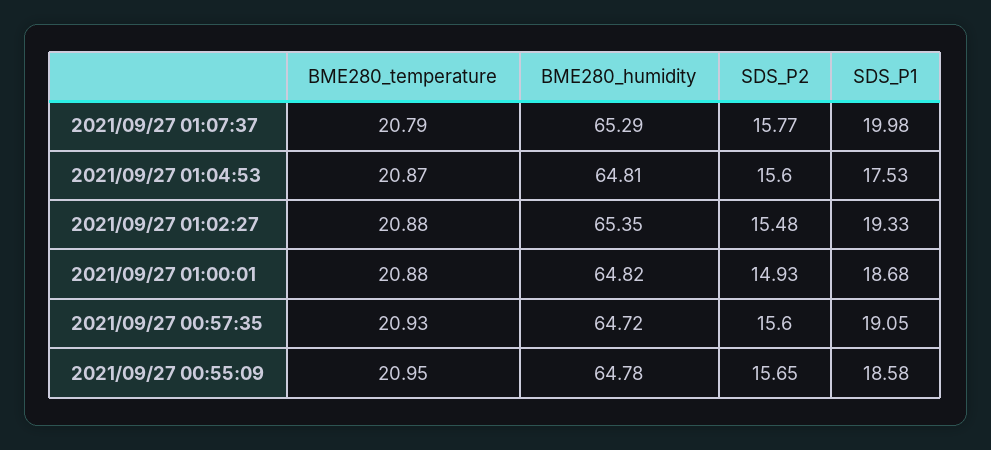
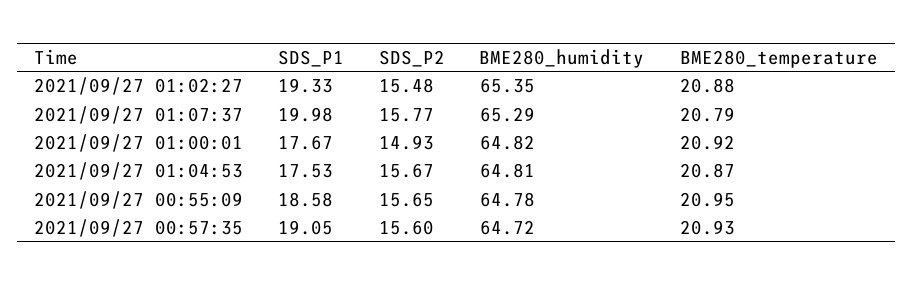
SDS_P2, 2021/09/27 01:04:53: 15.6 -> 15.67
BME280_temperature, 2021/09/27 01:00:01: 20.88 -> 20.92
SDS_P1, 2021/09/27 01:00:01: 18.68 -> 17.67

